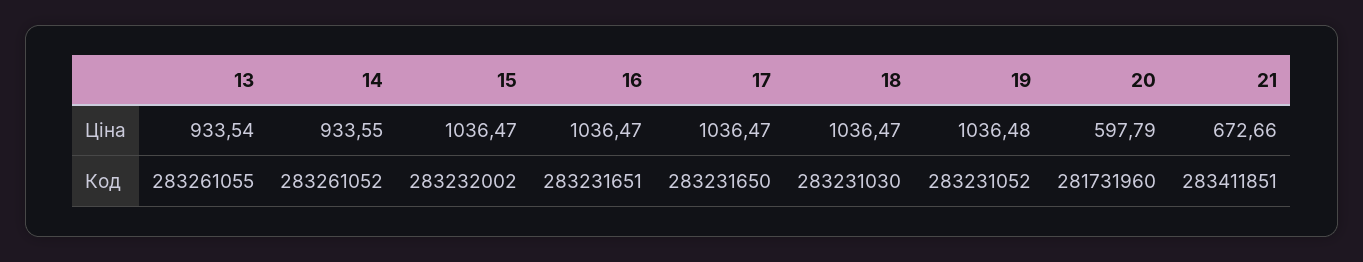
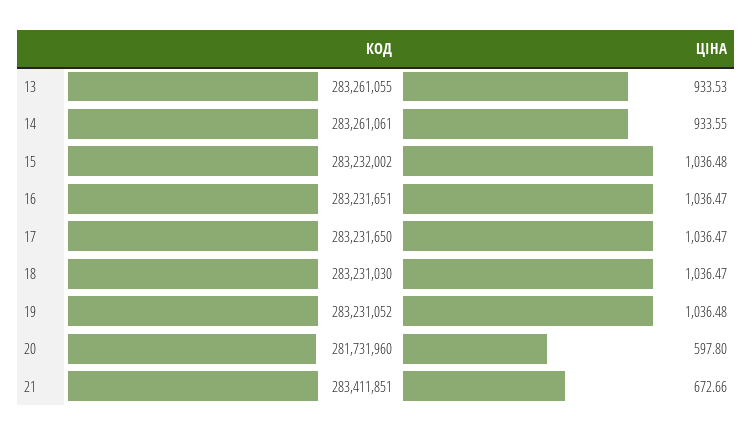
13, Ціна: 933.54 -> 933.53
15, Ціна: 1036.47 -> 1036.48
20, Ціна: 597.79 -> 597.8
14, Код: 283261052 -> 283261061

